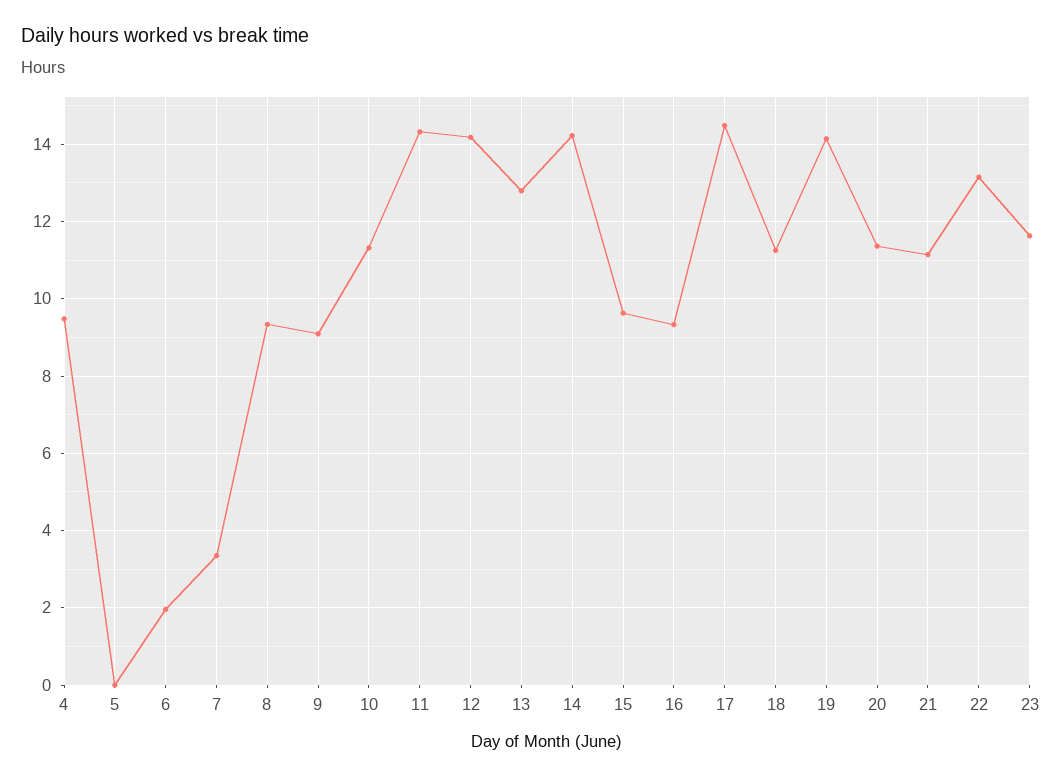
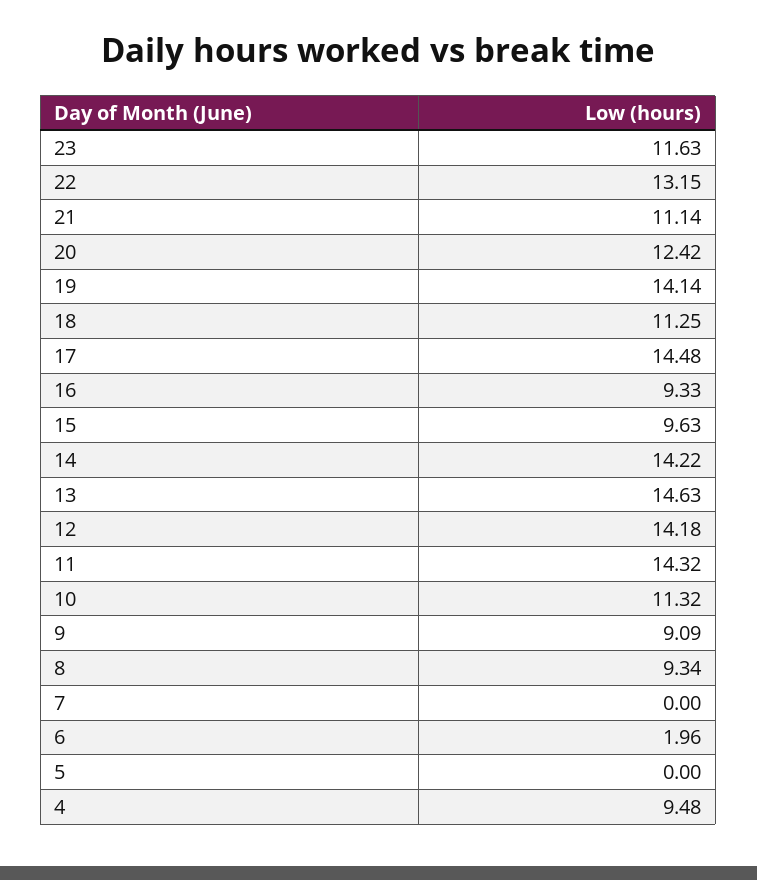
7: 3.4 -> 0
13: 12.8 -> 14.63
20: 11.4 -> 12.42

